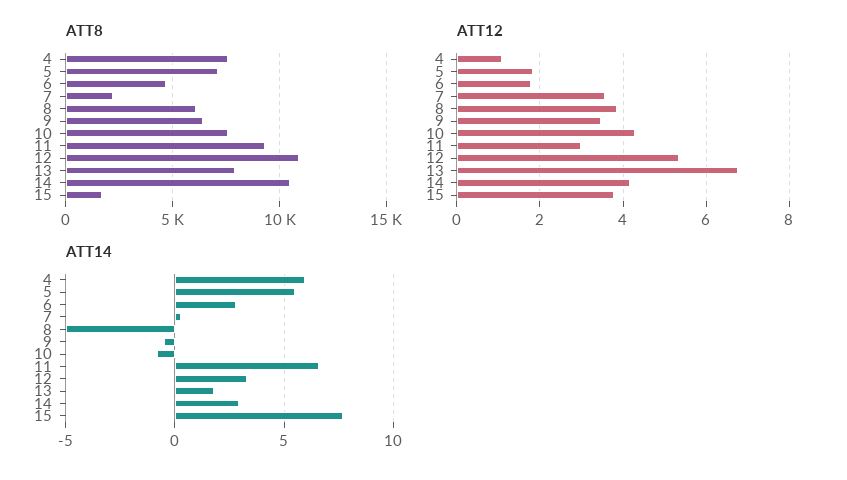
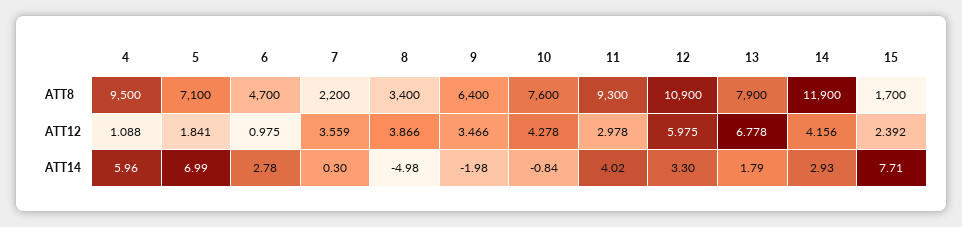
ATT8, 4: 7500 -> 9500
ATT8, 8: 6000 -> 3400
ATT8, 14: 10500 -> 11900
ATT12, 6: 1.8 -> 0.975
ATT12, 12: 5.4 -> 5.975
ATT12, 15: 3.8 -> 2.392
ATT14, 5: 5.5 -> 6.99
ATT14, 9: -0.5 -> -1.98
ATT14, 11: 6.5 -> 4.02

